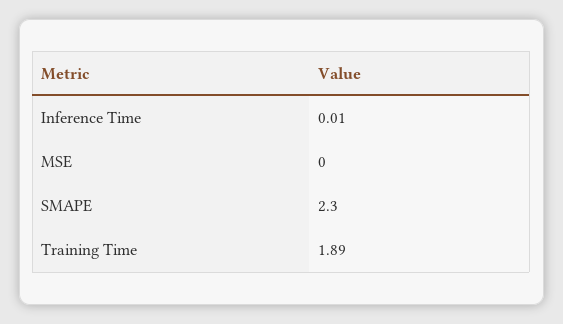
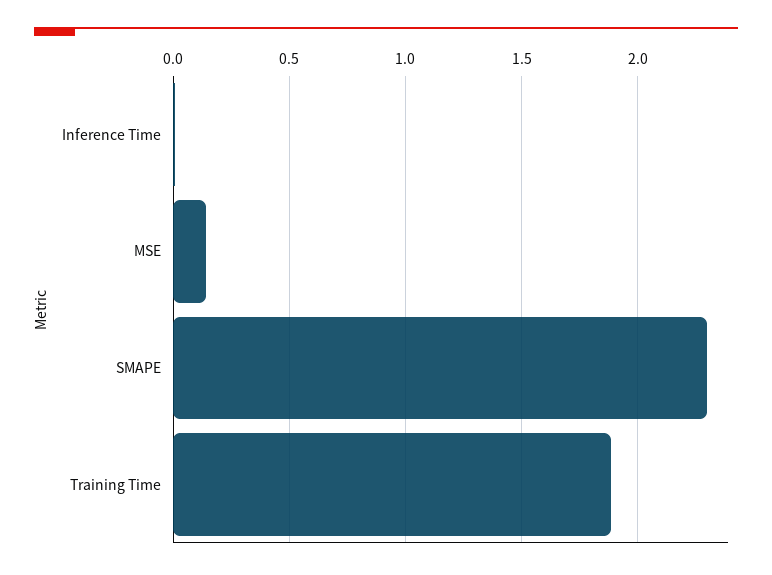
MSE: 0 -> 0.15

